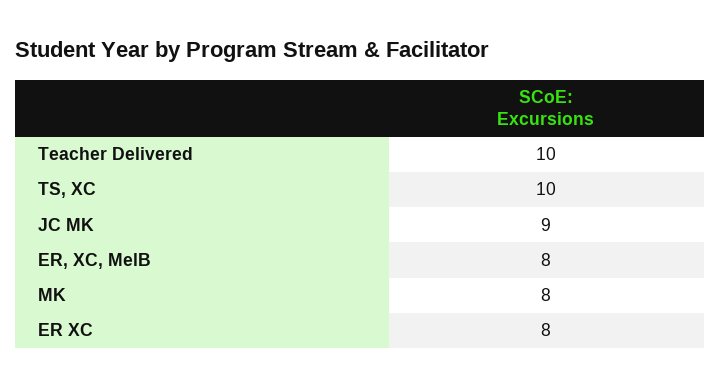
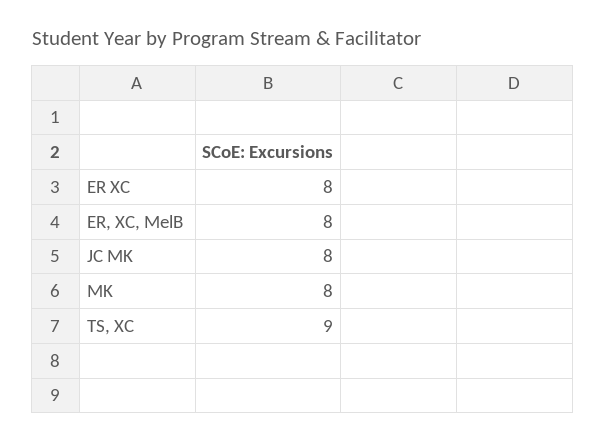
Teacher Delivered: 10 -> none
TS, XC: 10 -> 9
JC MK: 9 -> 8

